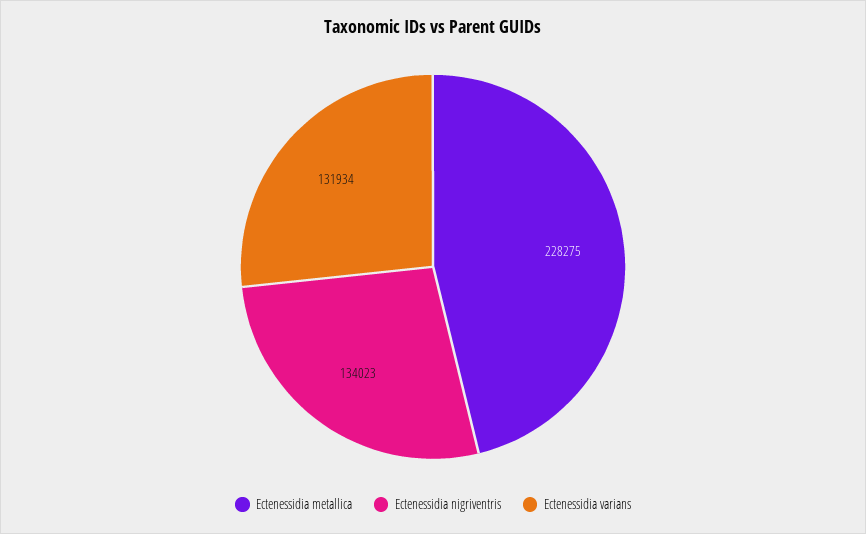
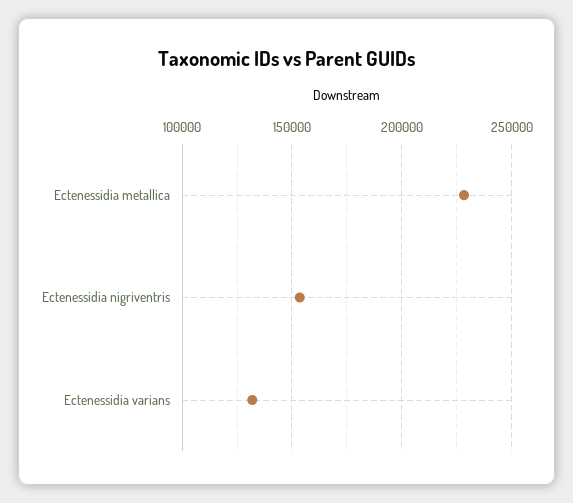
Ectenessidia nigriventris: 134023 -> 155000

